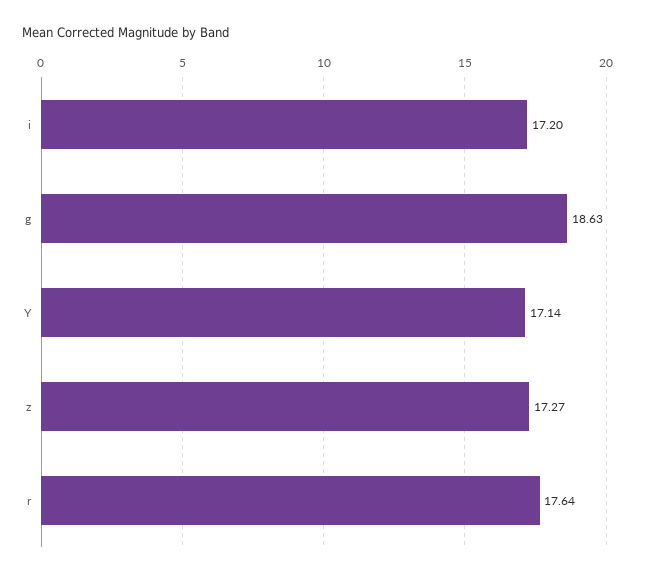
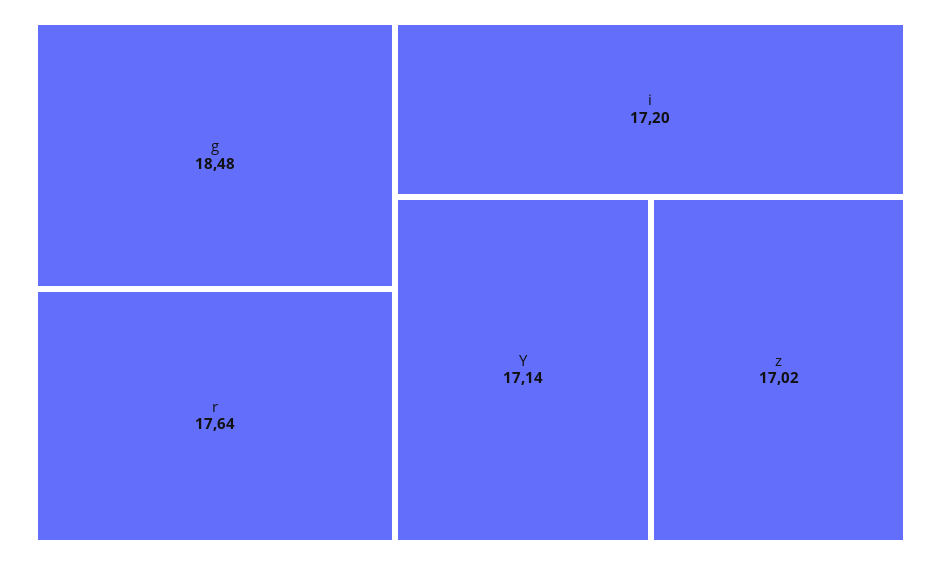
g: 18.63 -> 18.48
z: 17.27 -> 17.02

